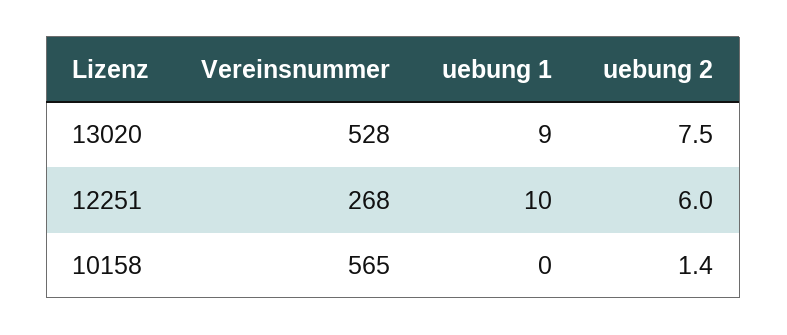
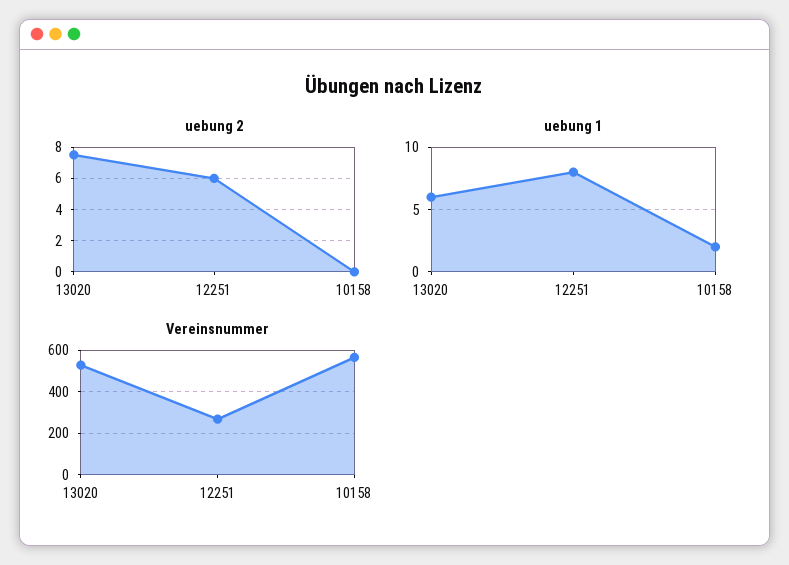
uebung 1, 13020: 9 -> 6
uebung 1, 12251: 10 -> 8
uebung 1, 10158: 0 -> 2
uebung 2, 10158: 1.4 -> 0

